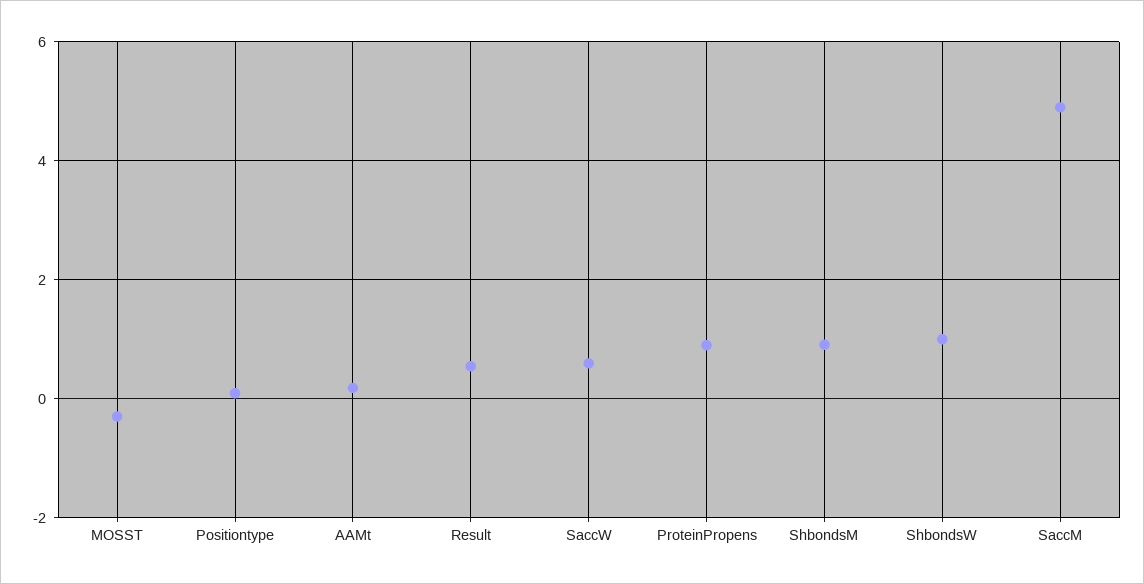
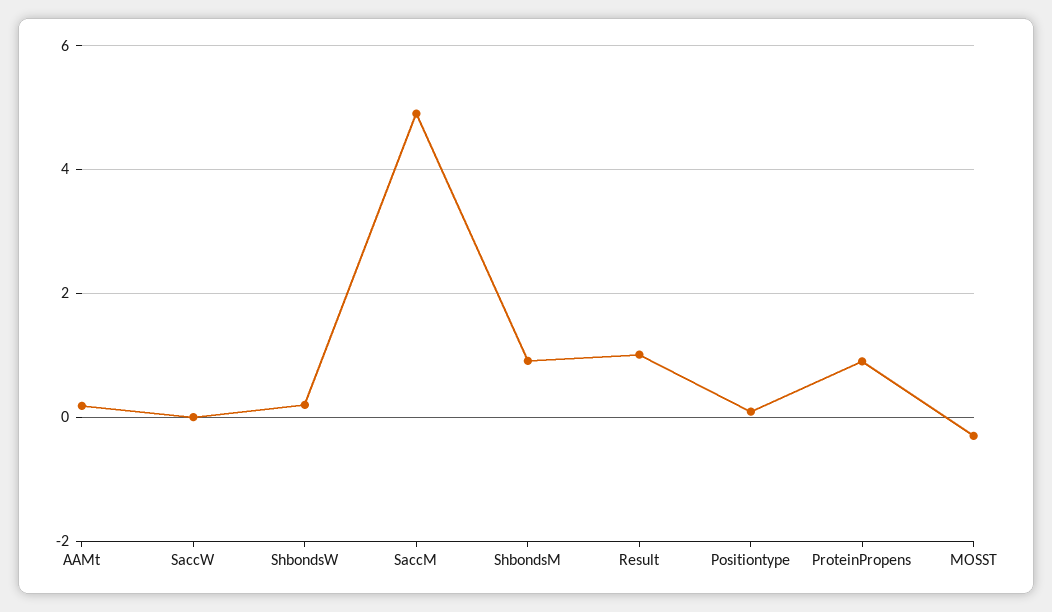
Result: 0.6 -> 1
SaccW: 0.6 -> 0
ShbondsW: 1 -> 0.2

